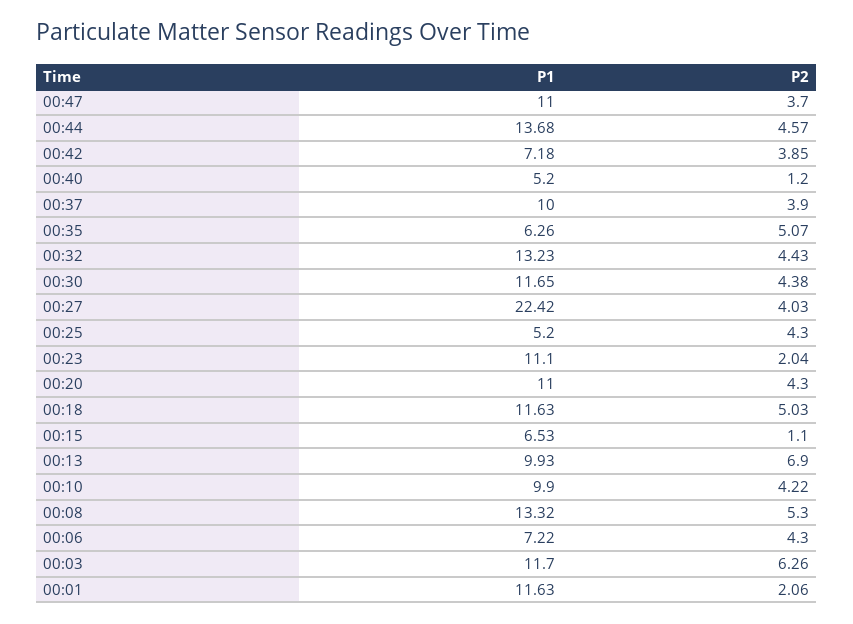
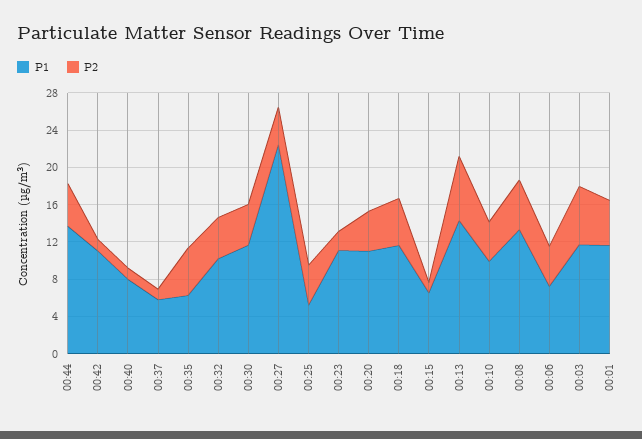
P1, 00:47: 11 -> none
P2, 00:47: 3.7 -> none
P1, 00:42: 7.18 -> 11
P2, 00:42: 3.85 -> 1
P1, 00:40: 5.2 -> 8
P1, 00:37: 10 -> 6
P2, 00:37: 3.9 -> 1
P1, 00:32: 13.23 -> 10
P1, 00:13: 9.93 -> 14
P2, 00:01: 2.06 -> 5

